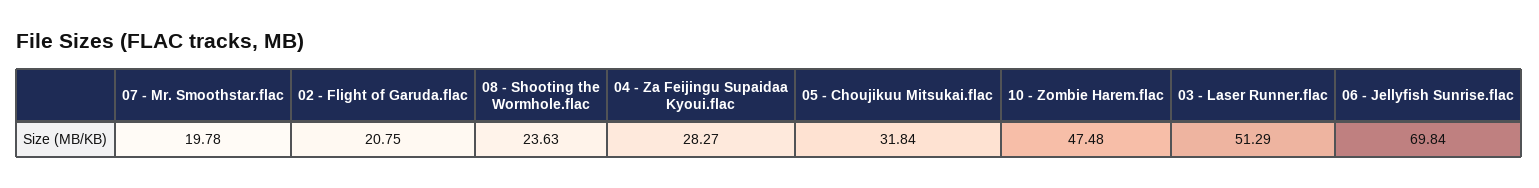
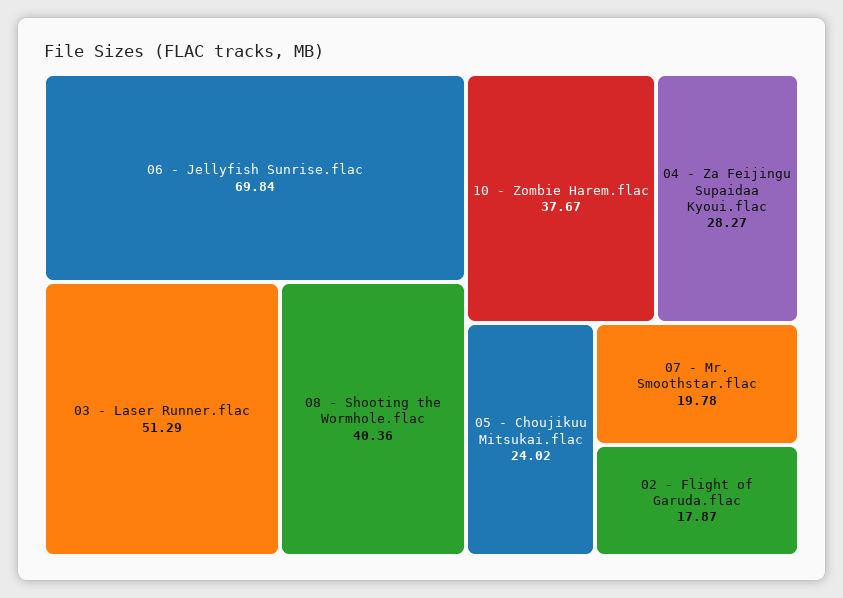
02 - Flight of Garuda.flac: 20.75 -> 17.87
08 - Shooting the Wormhole.flac: 23.63 -> 40.36
05 - Choujikuu Mitsukai.flac: 31.84 -> 24.02
10 - Zombie Harem.flac: 47.48 -> 37.67

